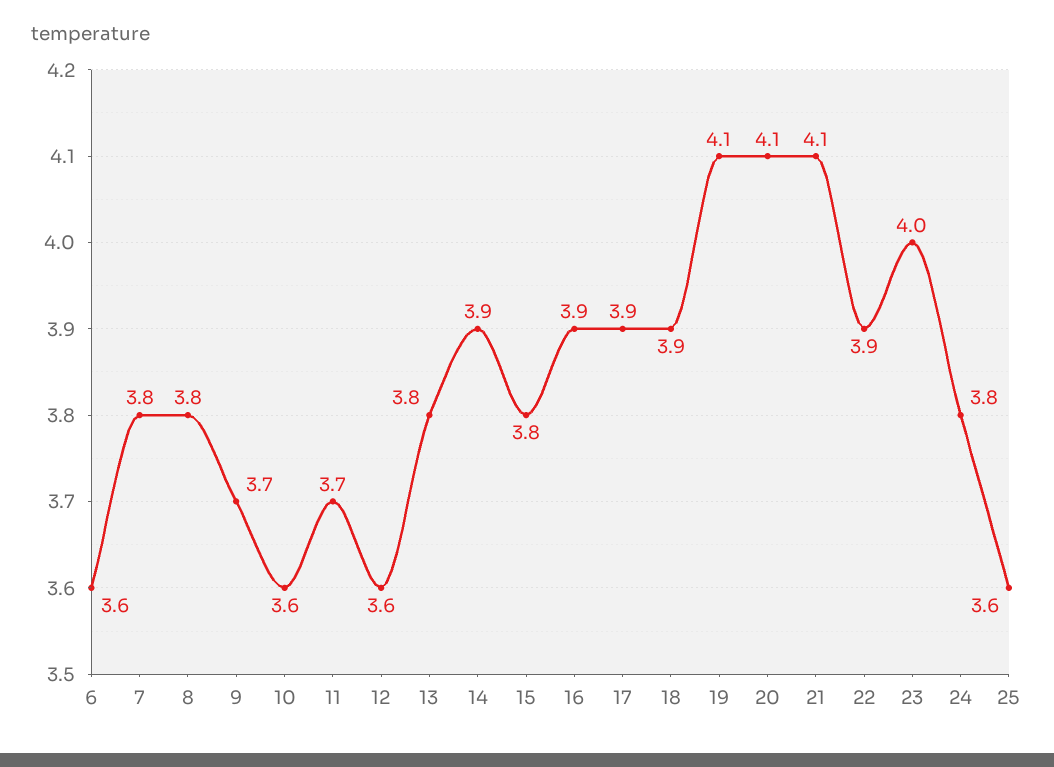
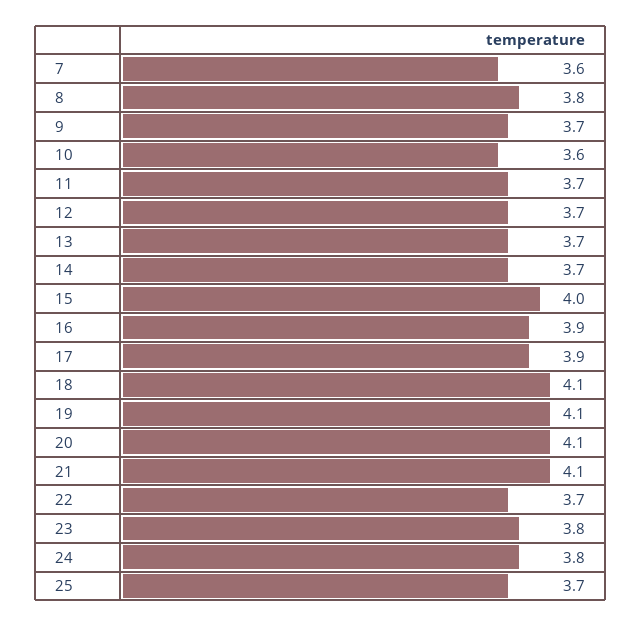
6: 3.6 -> none
7: 3.8 -> 3.6
12: 3.6 -> 3.7
13: 3.8 -> 3.7
14: 3.9 -> 3.7
15: 3.8 -> 4
18: 3.9 -> 4.1
22: 3.9 -> 3.7
23: 4 -> 3.8
25: 3.6 -> 3.7

